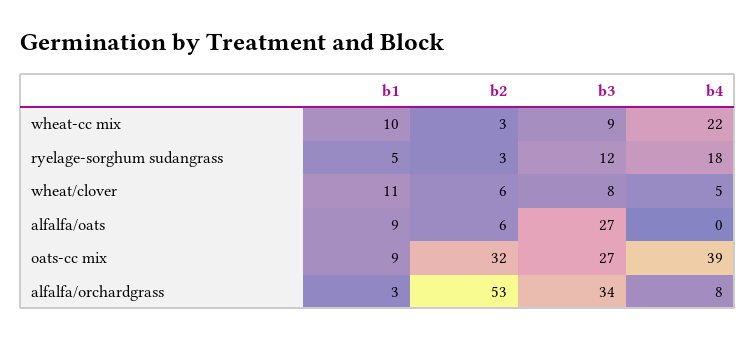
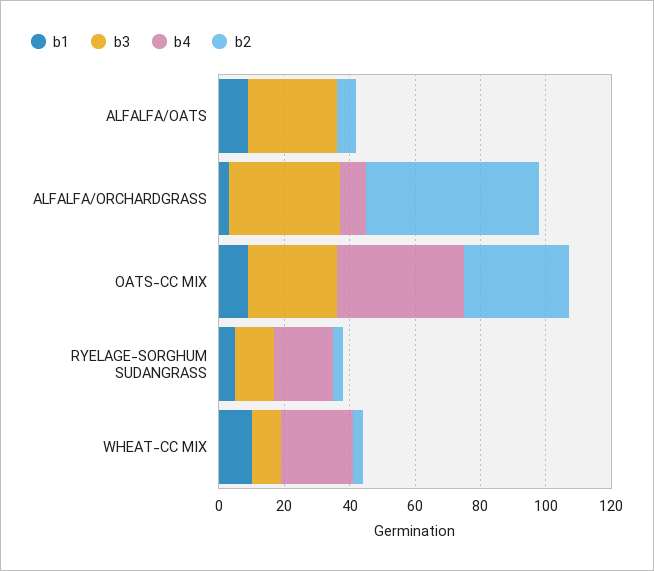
b1, wheat/clover: 11 -> none
b2, wheat/clover: 6 -> none
b3, wheat/clover: 8 -> none
b4, wheat/clover: 5 -> none

